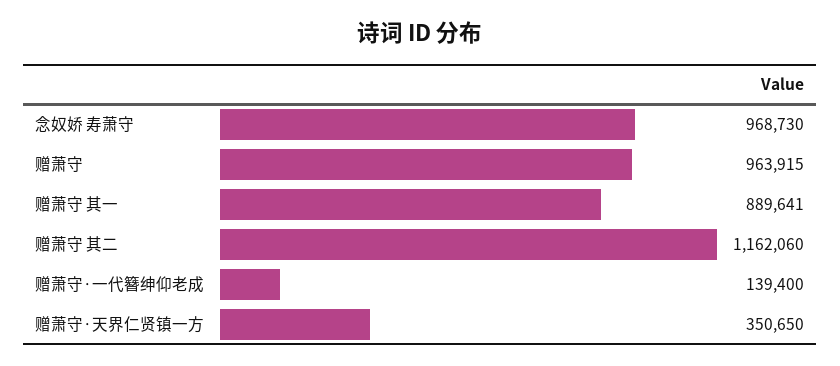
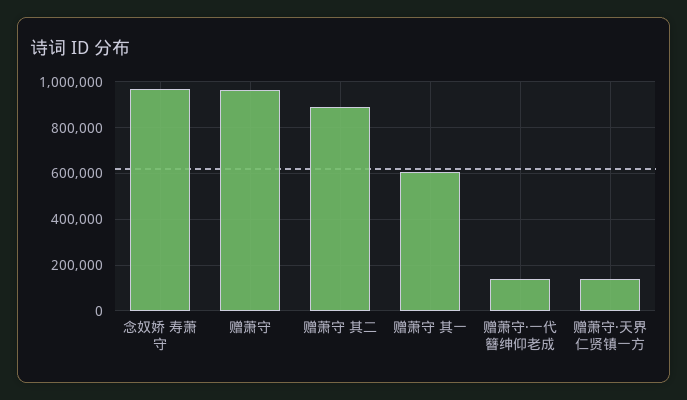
赠萧守 其一: 889641 -> 600000
赠萧守 其二: 1162060 -> 900000
赠萧守·天界仁贤镇一方: 350650 -> 150000

